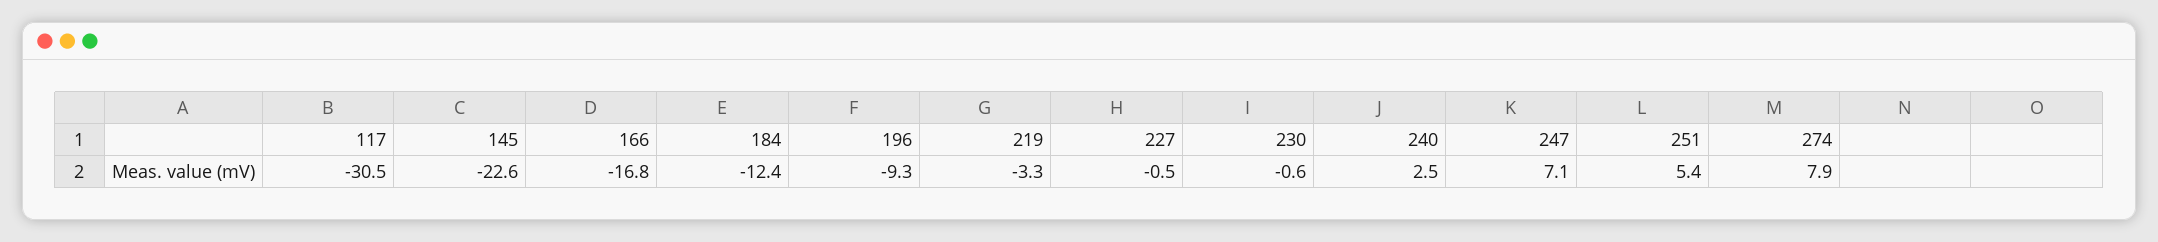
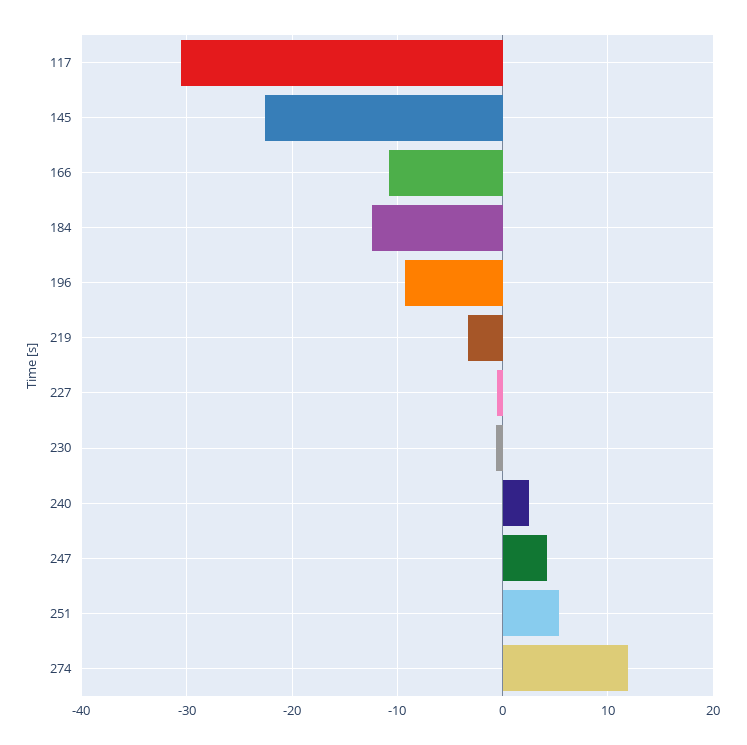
166: -16.8 -> -11
247: 7.1 -> 4
274: 7.9 -> 12

